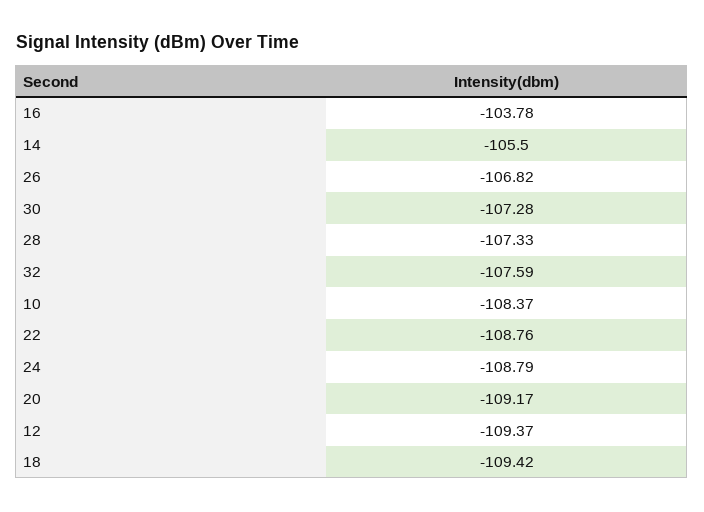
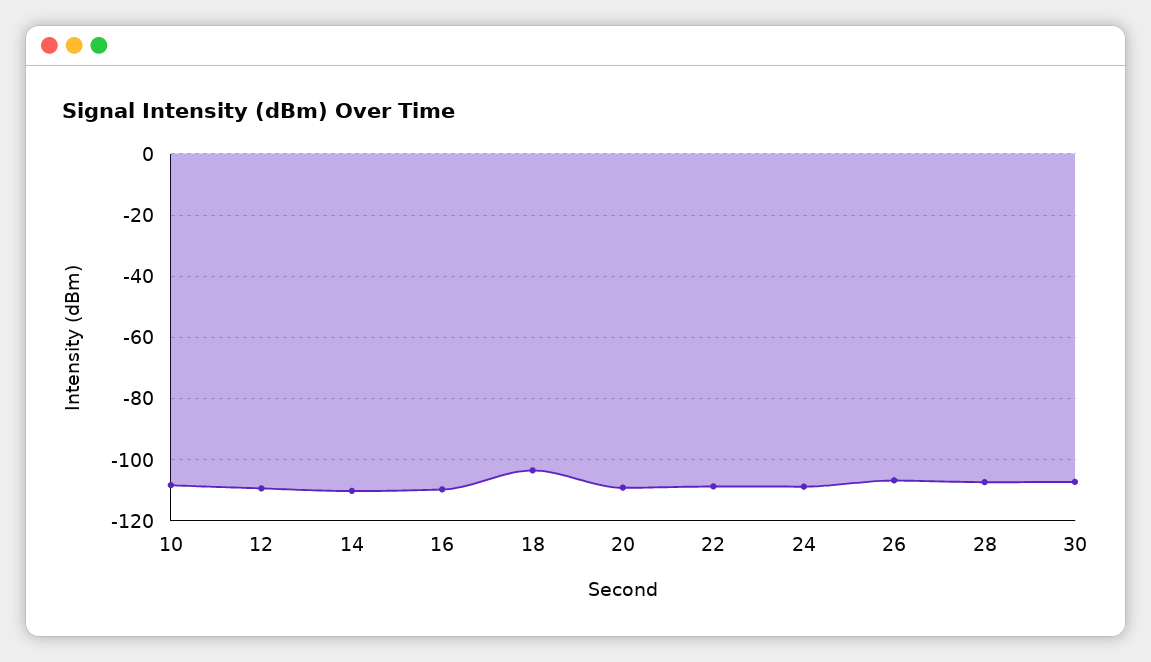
16: -103.78 -> -110
14: -105.5 -> -110
32: -107.59 -> none
18: -109.42 -> -104

